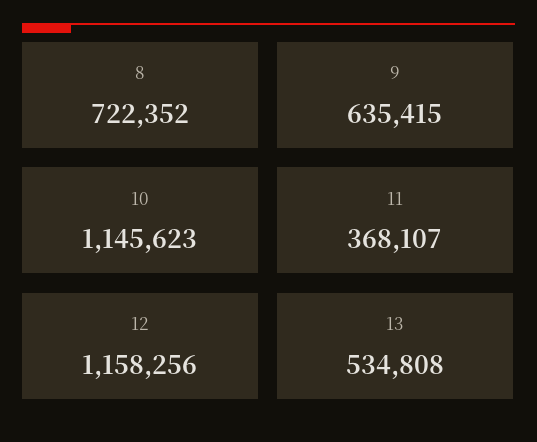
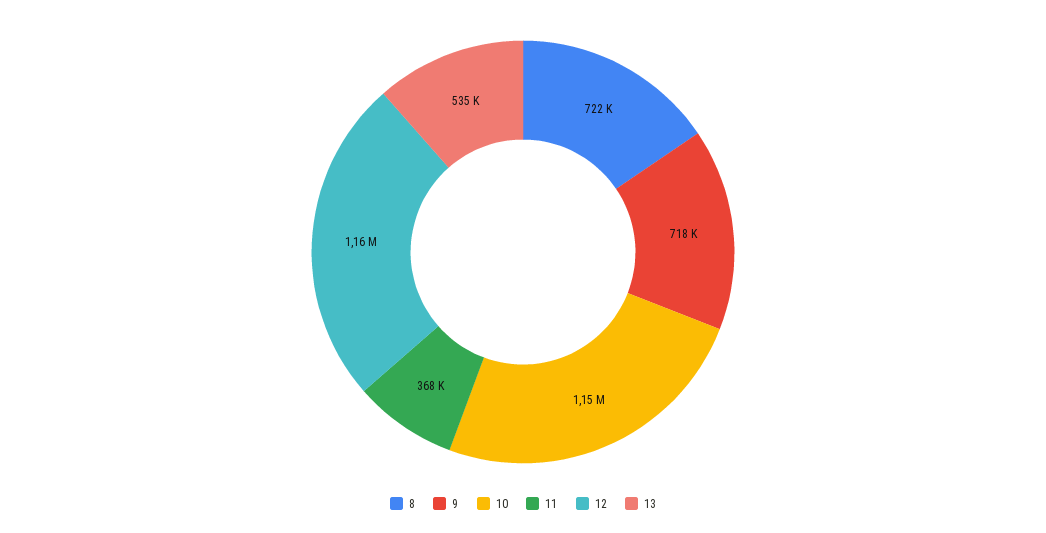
9: 635415 -> 718000

